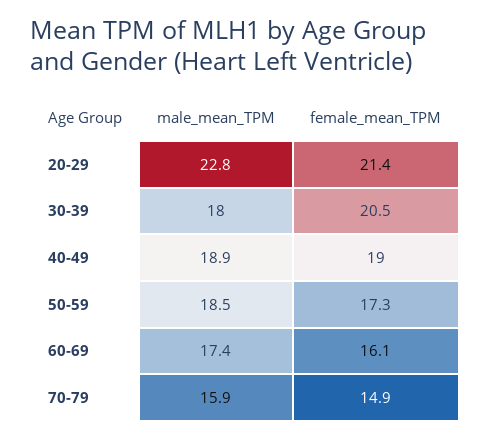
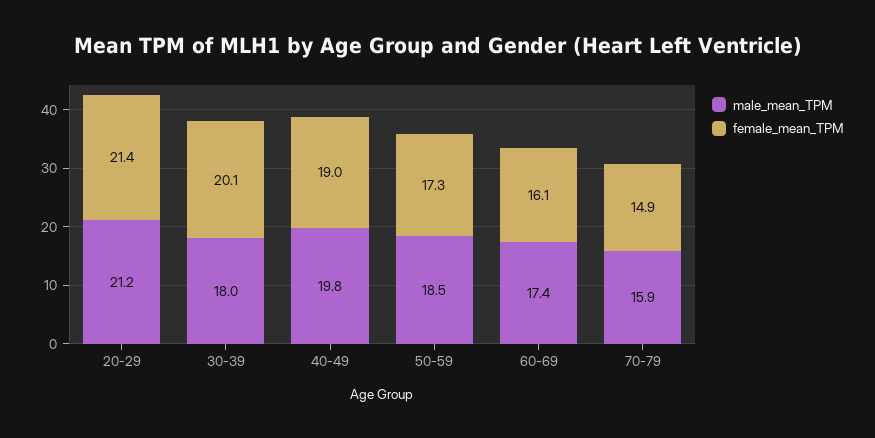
male_mean_TPM, 20-29: 22.8 -> 21.2
female_mean_TPM, 30-39: 20.5 -> 20.1
male_mean_TPM, 40-49: 18.9 -> 19.8

